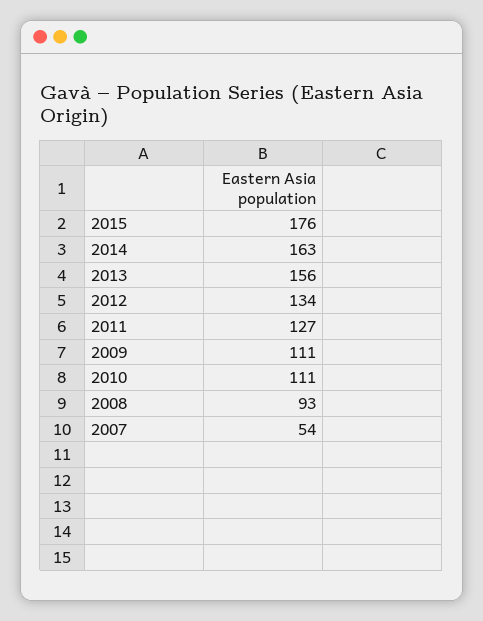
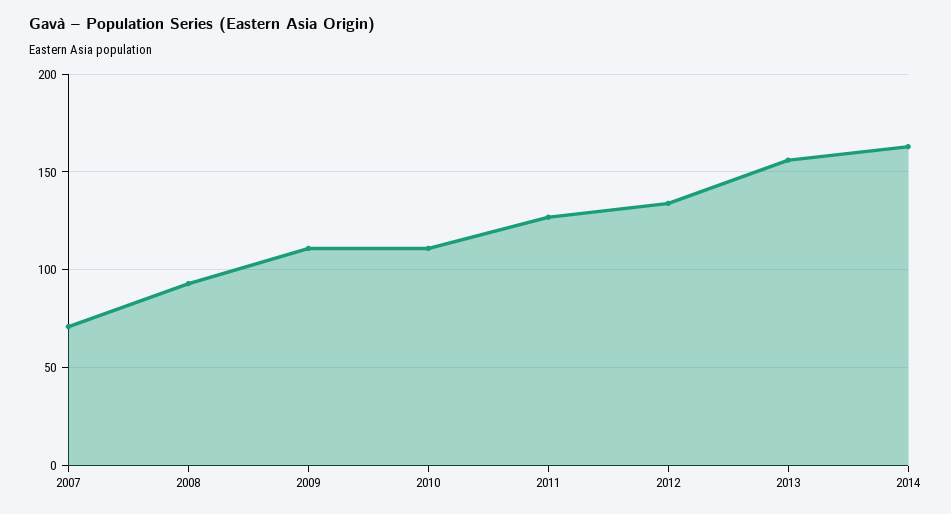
2015: 176 -> none
2007: 54 -> 70

